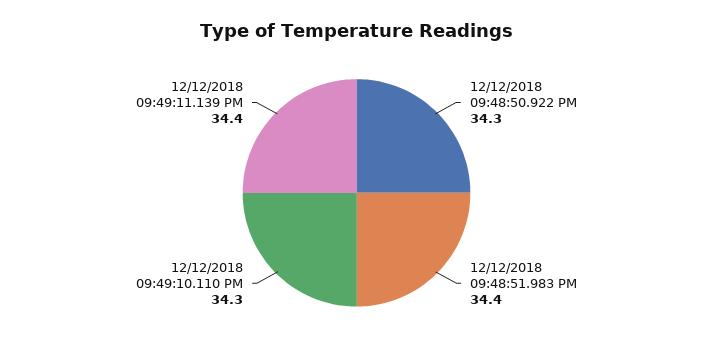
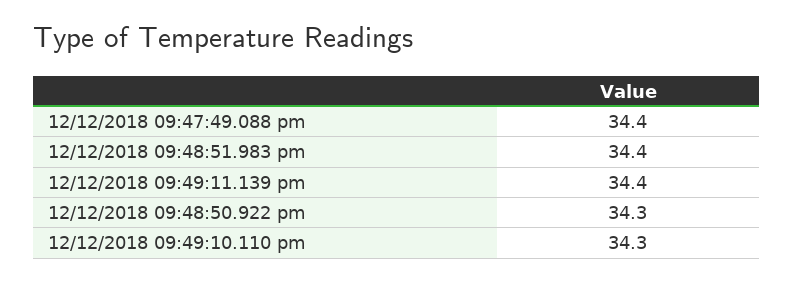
12/12/2018 09:47:49.088 pm: none -> 34.4

